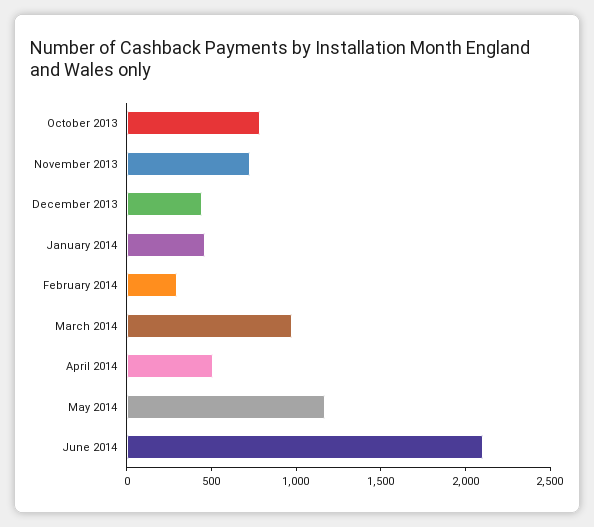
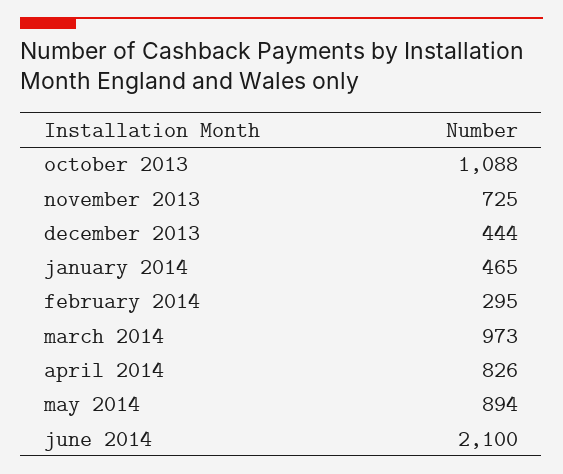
October 2013: 800 -> 1088
April 2014: 500 -> 826
May 2014: 1200 -> 894

